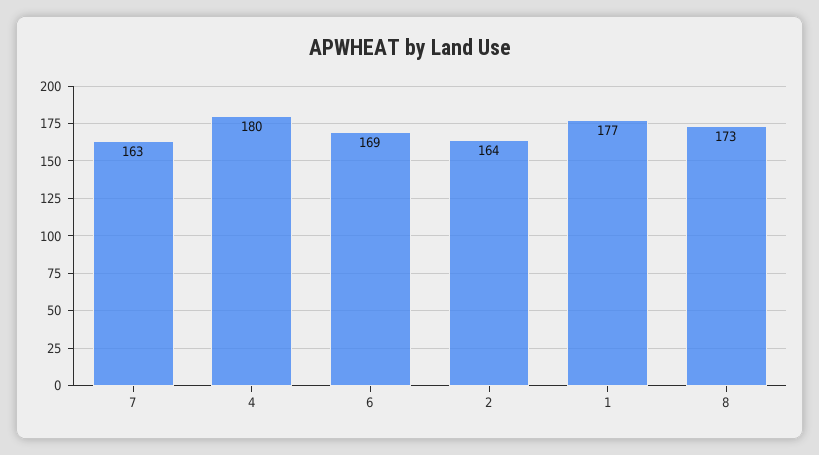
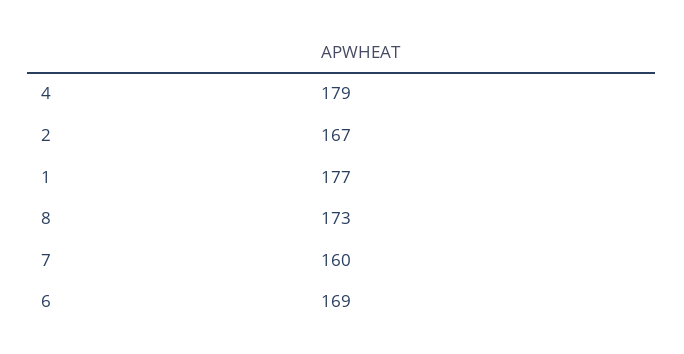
7: 163 -> 160
4: 180 -> 179
2: 164 -> 167

